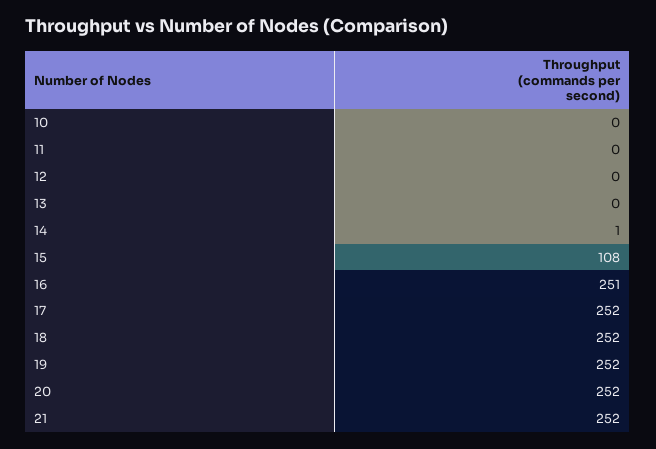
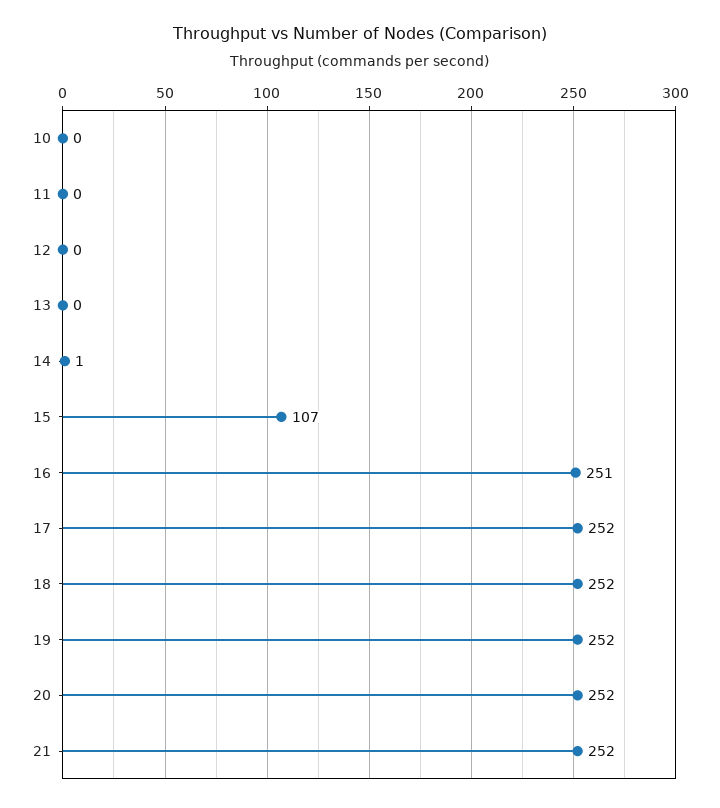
15: 108 -> 107

